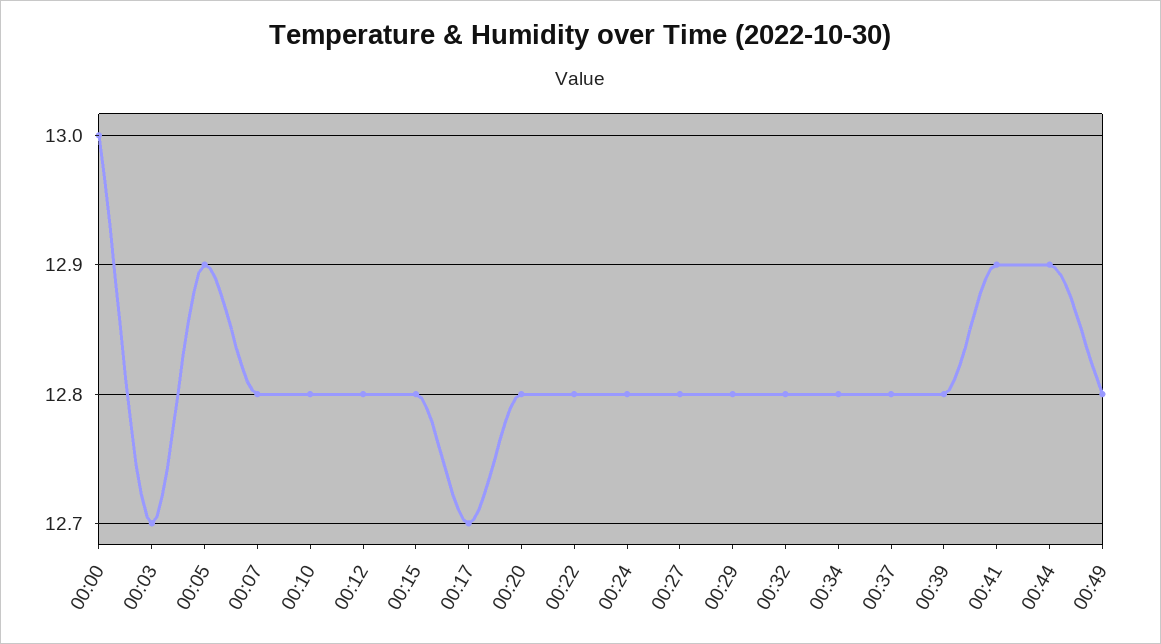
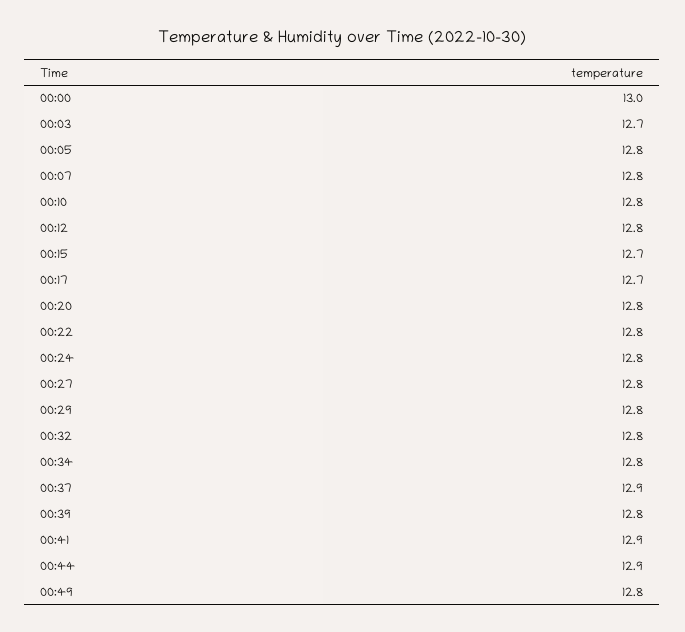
00:05: 12.9 -> 12.8
00:15: 12.8 -> 12.7
00:37: 12.8 -> 12.9

